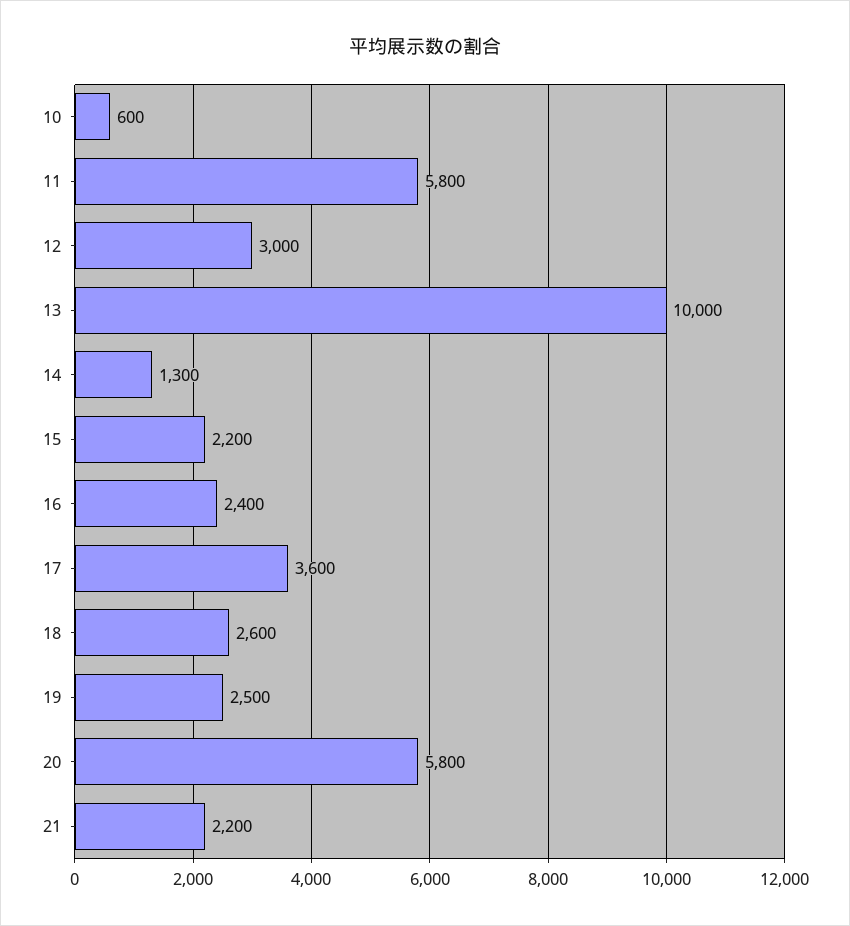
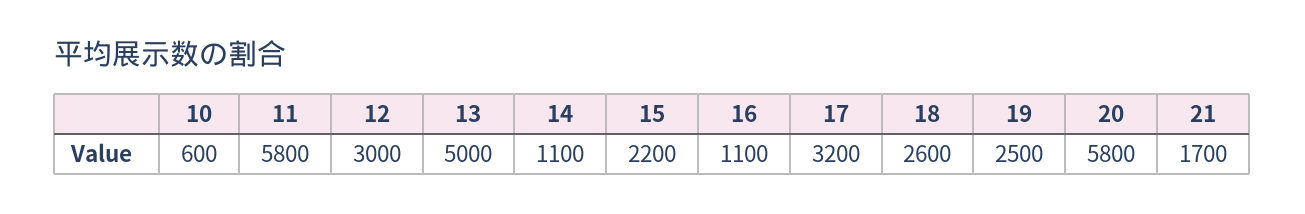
13: 10000 -> 5000
14: 1300 -> 1100
16: 2400 -> 1100
17: 3600 -> 3200
21: 2200 -> 1700

